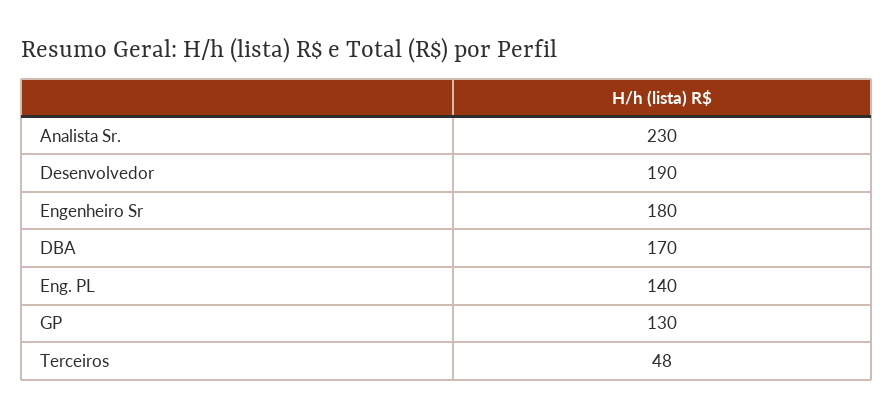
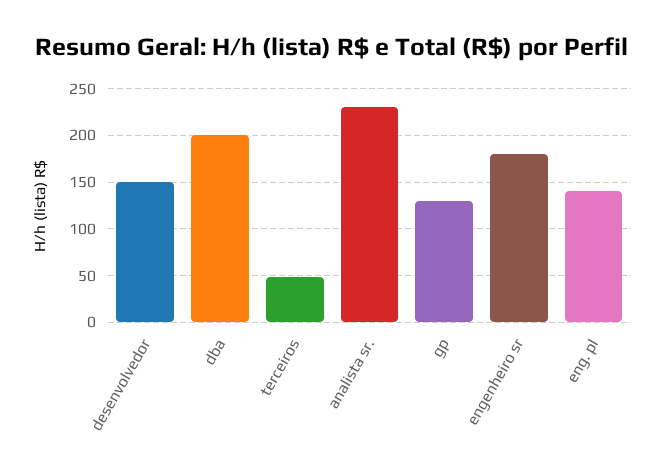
Desenvolvedor: 190 -> 150
DBA: 170 -> 200

